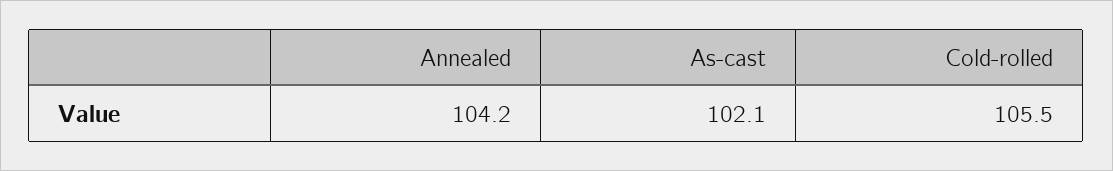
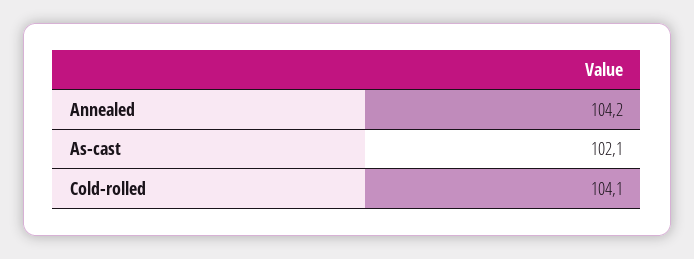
Cold-rolled: 105.5 -> 104.1

